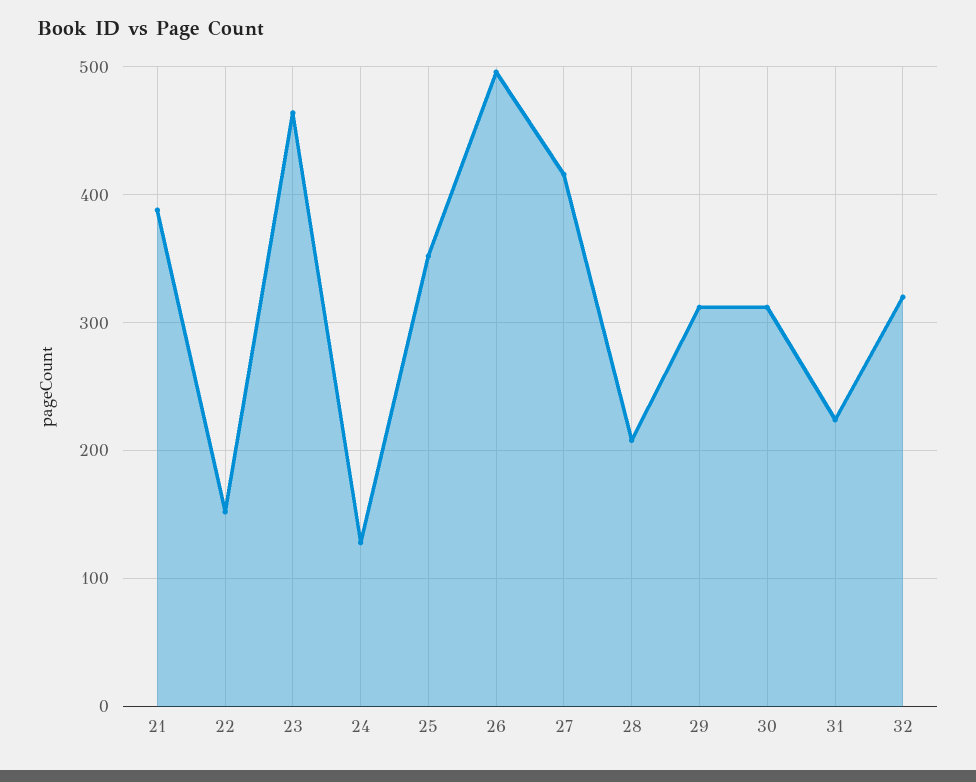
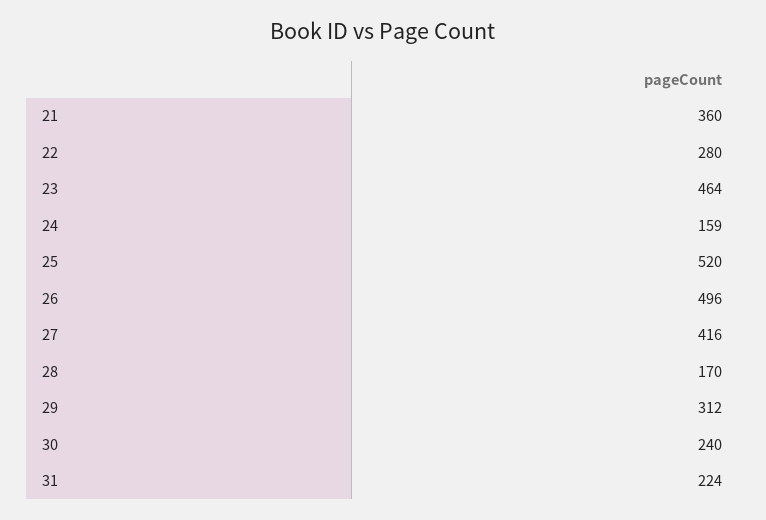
21: 390 -> 360
22: 150 -> 280
24: 130 -> 159
25: 350 -> 520
28: 210 -> 170
30: 310 -> 240
32: 320 -> none

